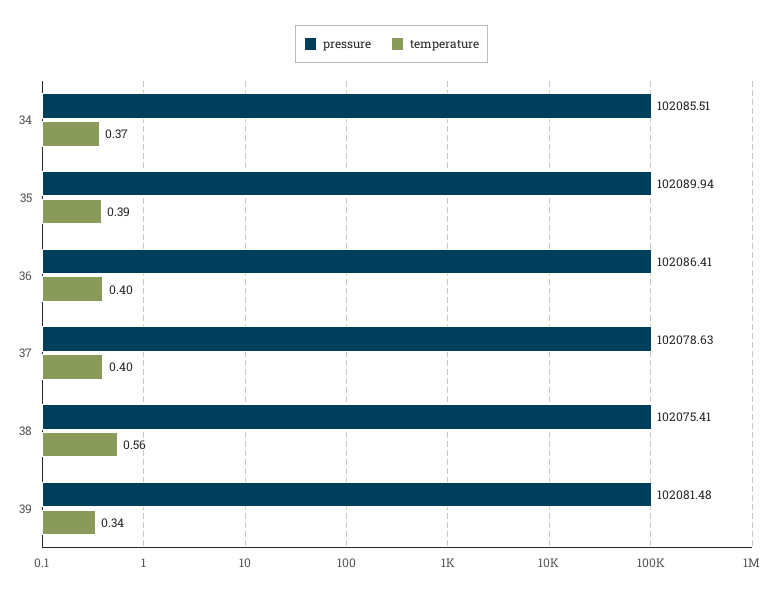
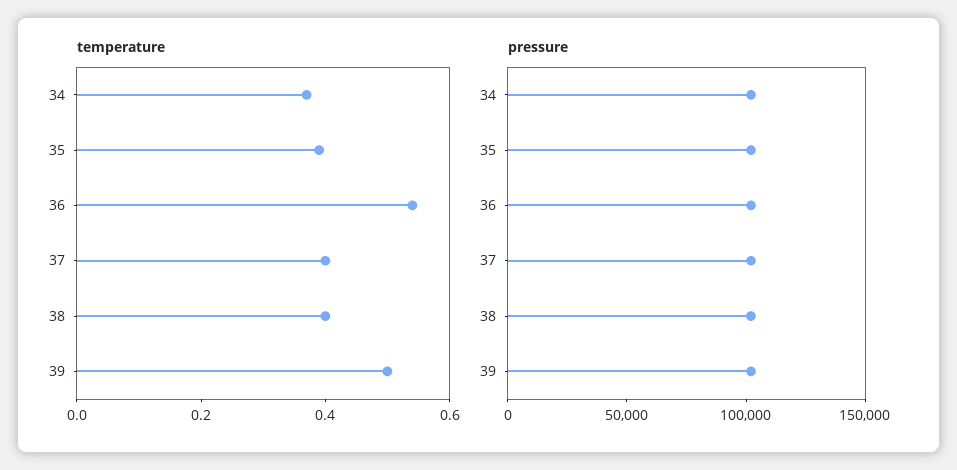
temperature, 36: 0.4 -> 0.55
temperature, 38: 0.56 -> 0.4
temperature, 39: 0.34 -> 0.5

